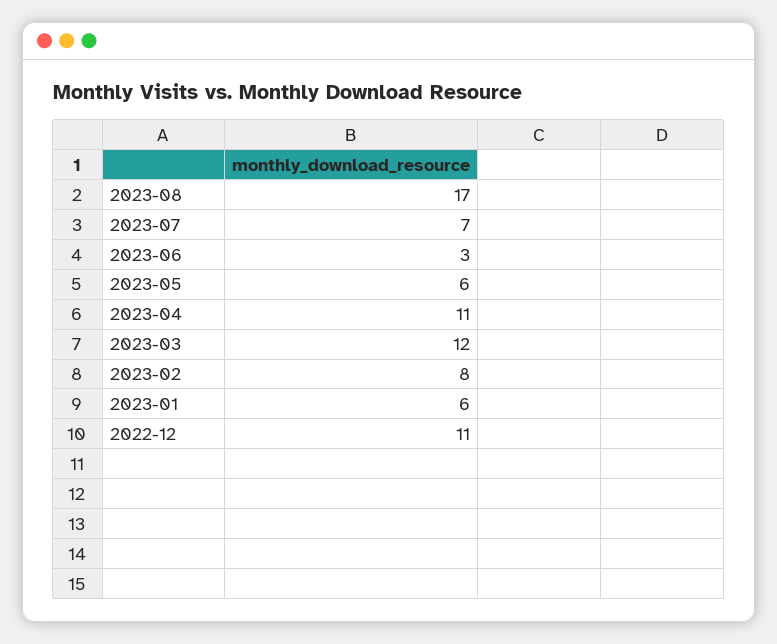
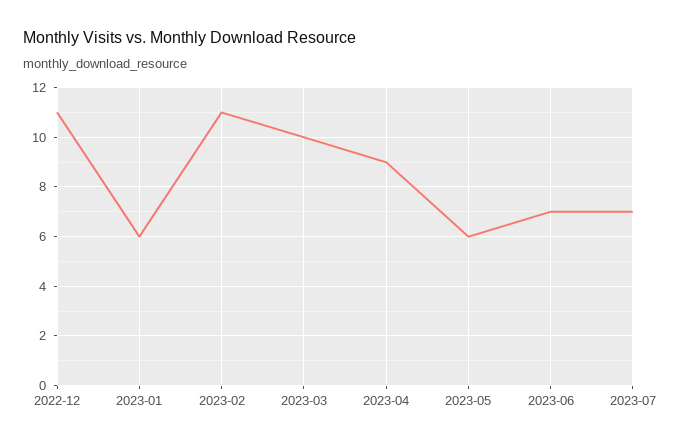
2023-08: 17 -> none
2023-06: 3 -> 7
2023-04: 11 -> 9
2023-03: 12 -> 10
2023-02: 8 -> 11

